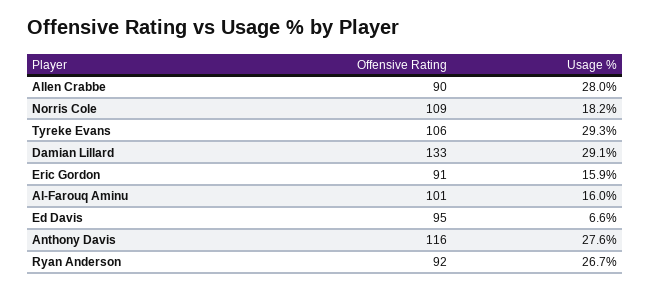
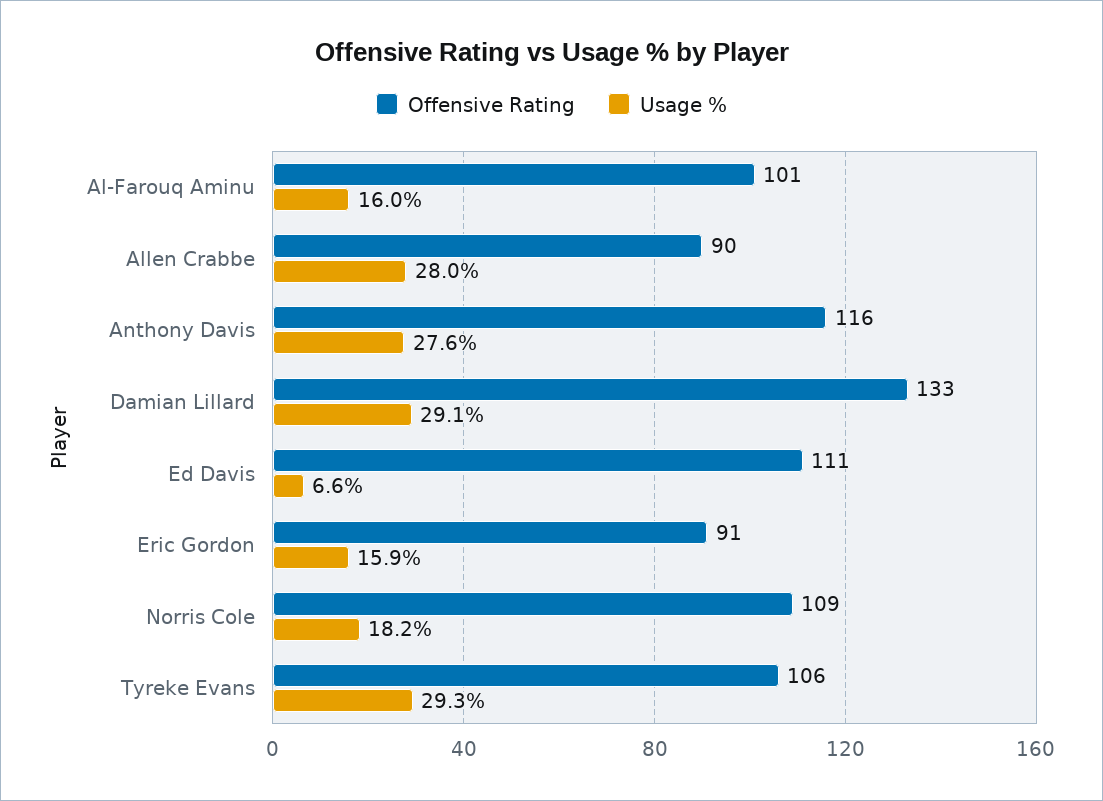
Offensive Rating, Ed Davis: 95 -> 111
Offensive Rating, Ryan Anderson: 92 -> none
Usage %, Ryan Anderson: 26.7 -> none

